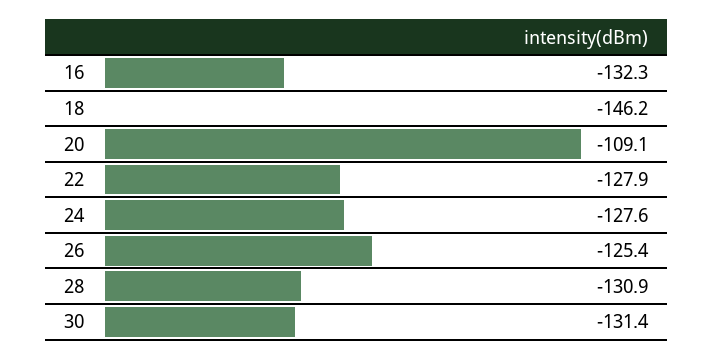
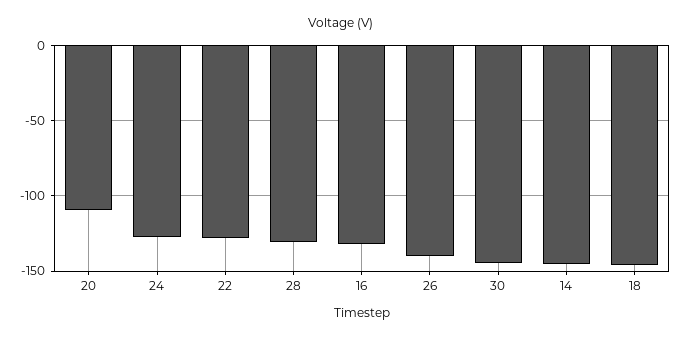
26: -125.4 -> -140
30: -131.4 -> -145
14: none -> -145

